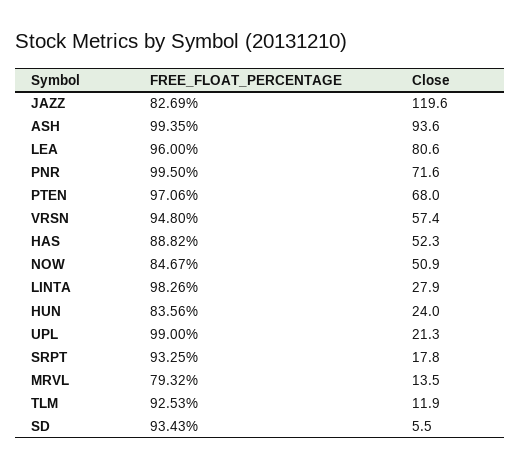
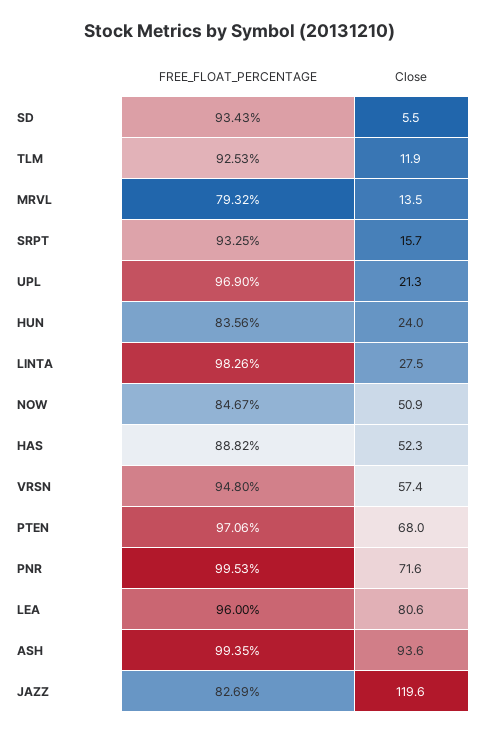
FREE_FLOAT_PERCENTAGE, PNR: 99.5 -> 99.53
Close, LINTA: 27.9 -> 27.5
FREE_FLOAT_PERCENTAGE, UPL: 99 -> 96.9
Close, SRPT: 17.8 -> 15.7

